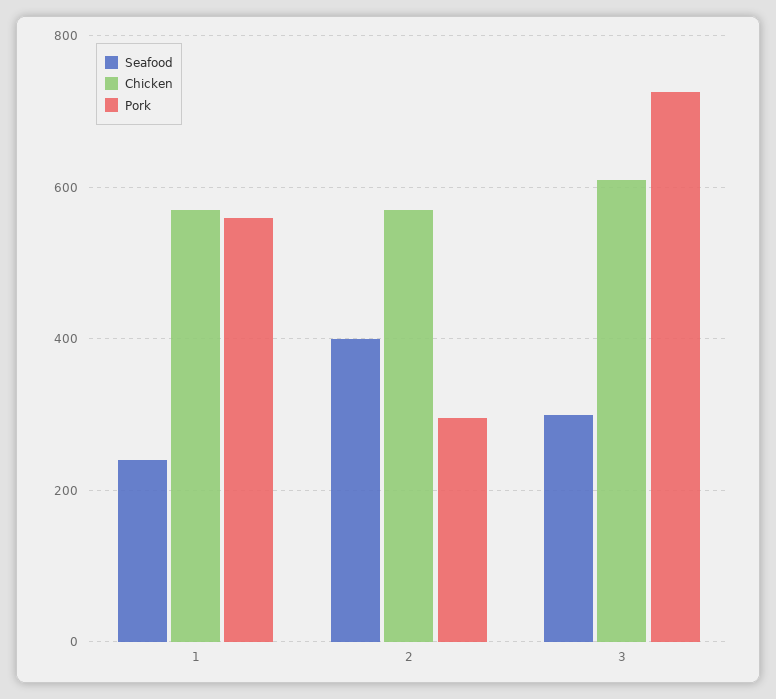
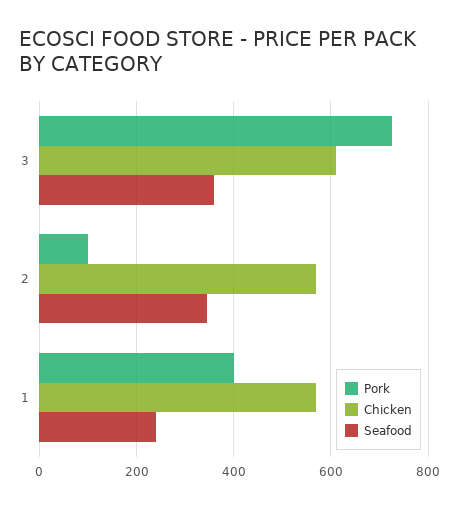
Pork, 1: 560 -> 400
Seafood, 2: 400 -> 340
Pork, 2: 300 -> 100
Seafood, 3: 300 -> 360

